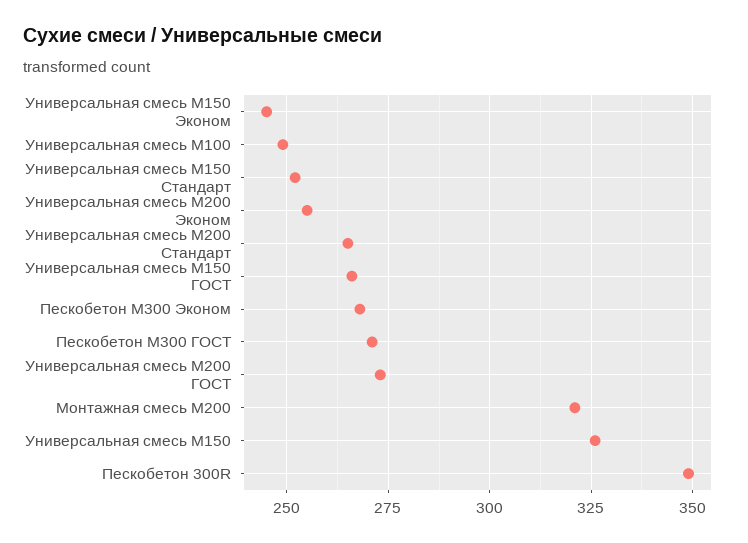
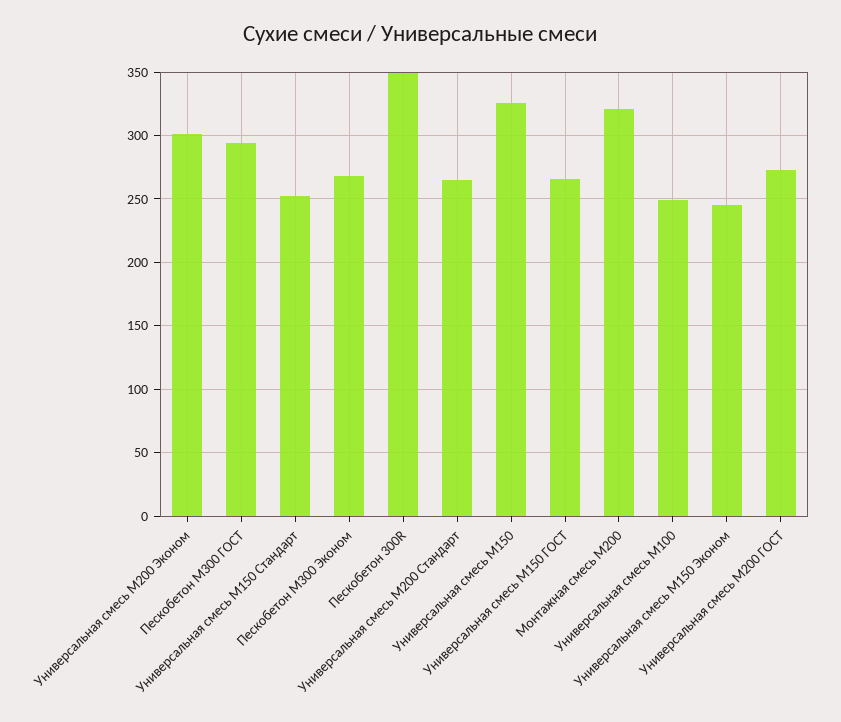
Универсальная смесь М200 Эконом: 255 -> 300
Пескобетон М300 ГОСТ: 270 -> 295

